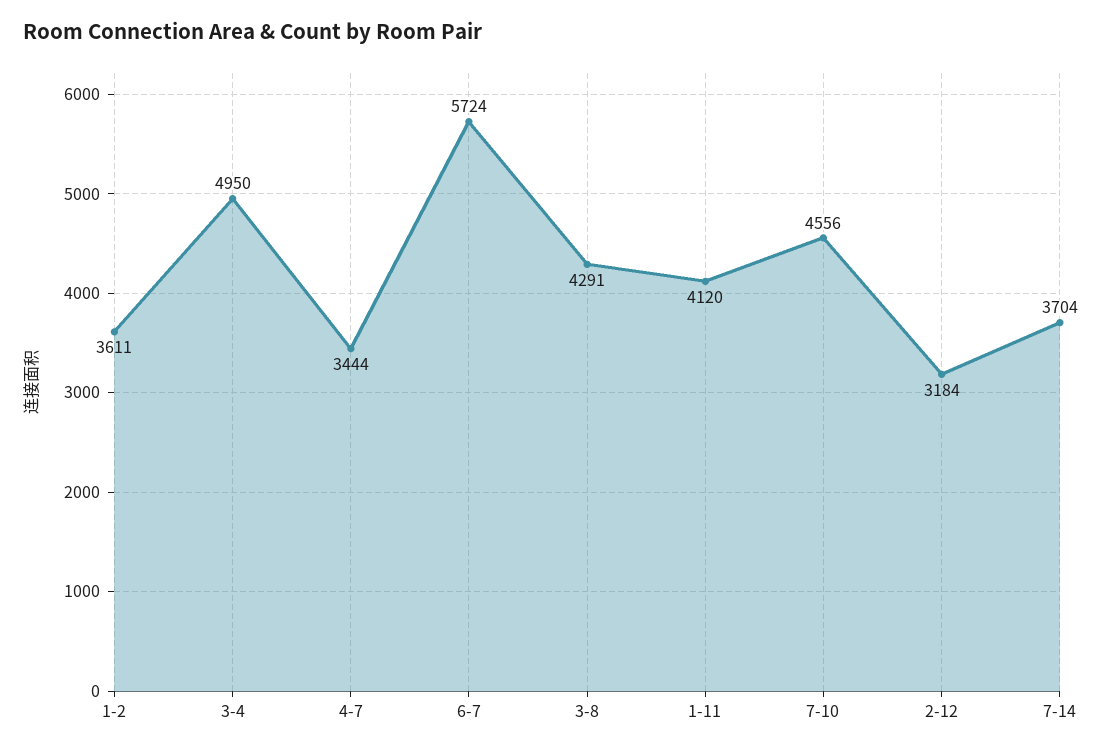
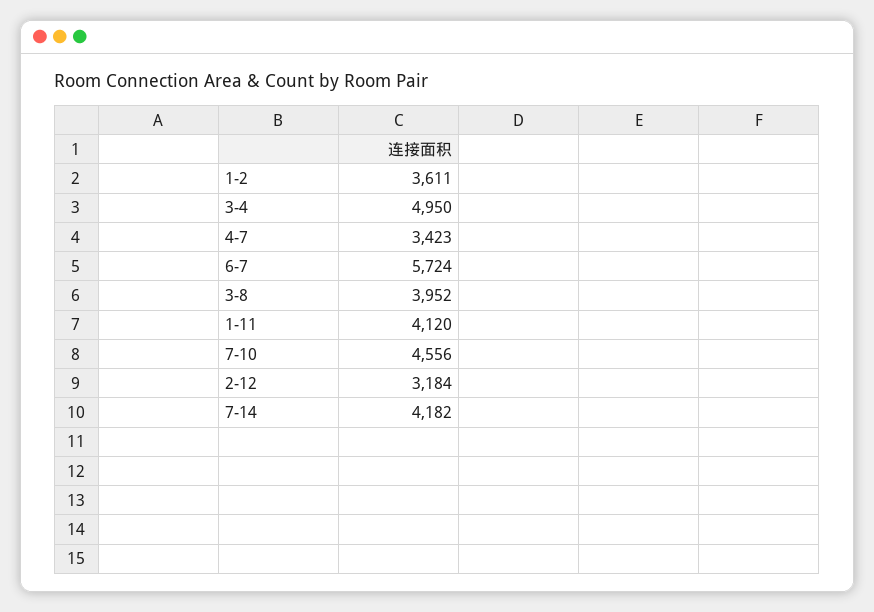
4-7: 3444 -> 3423
3-8: 4291 -> 3952
7-14: 3704 -> 4182

